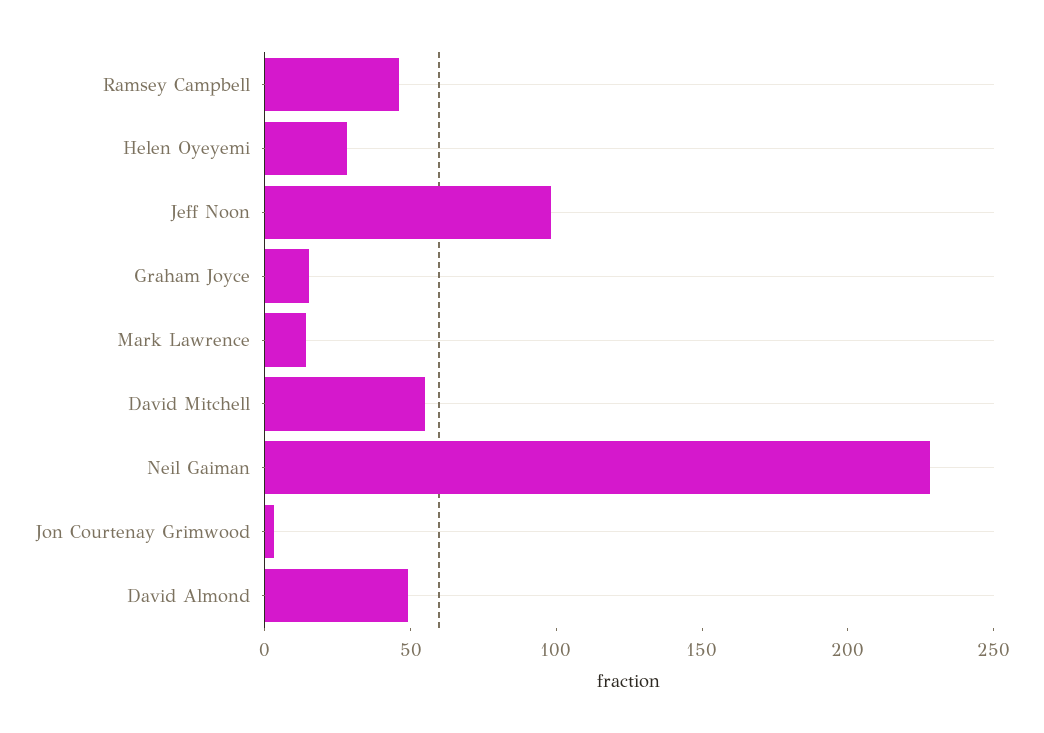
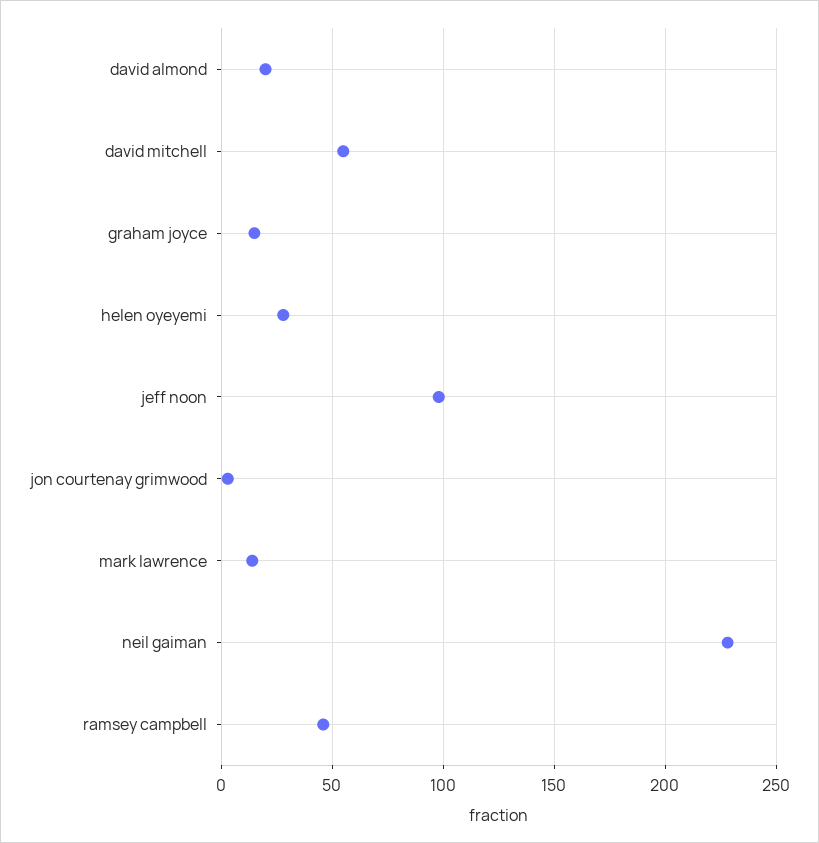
David Almond: 50 -> 20

